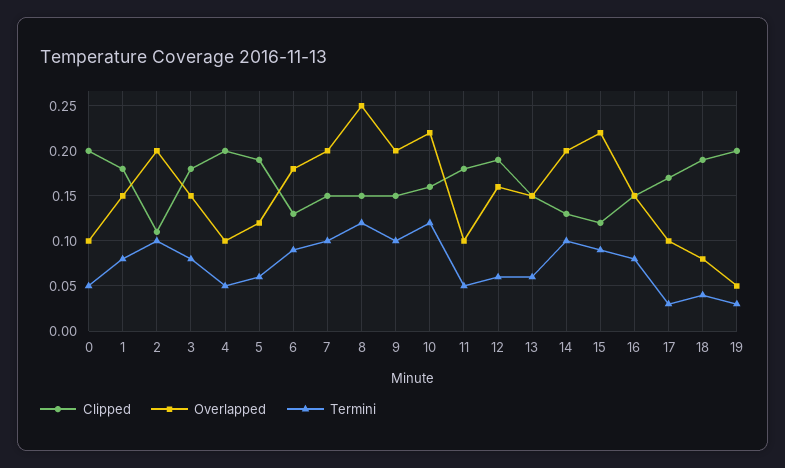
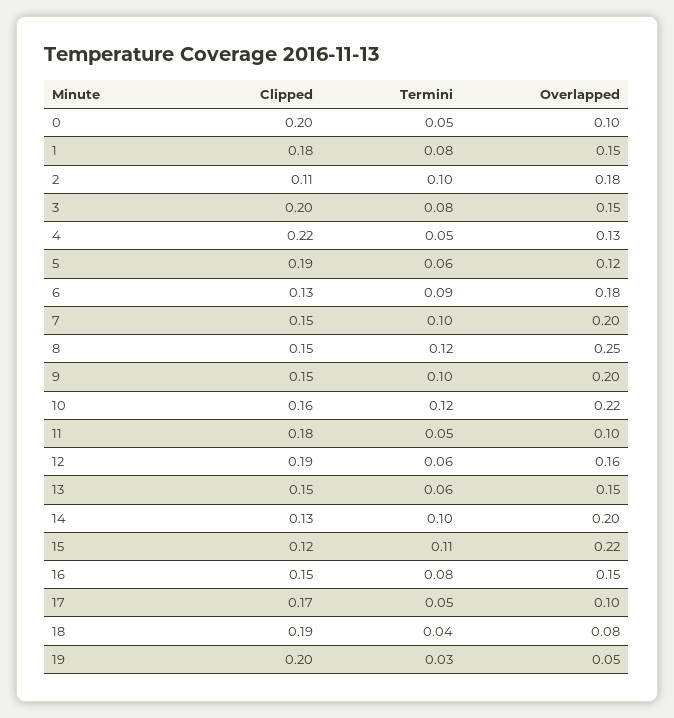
Overlapped, 2: 0.2 -> 0.18
Clipped, 3: 0.18 -> 0.2
Clipped, 4: 0.2 -> 0.22
Overlapped, 4: 0.1 -> 0.13
Termini, 15: 0.09 -> 0.11
Termini, 17: 0.03 -> 0.05

